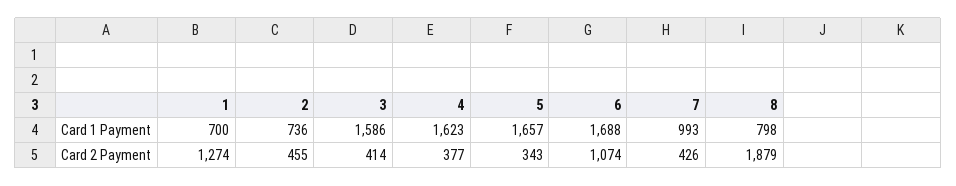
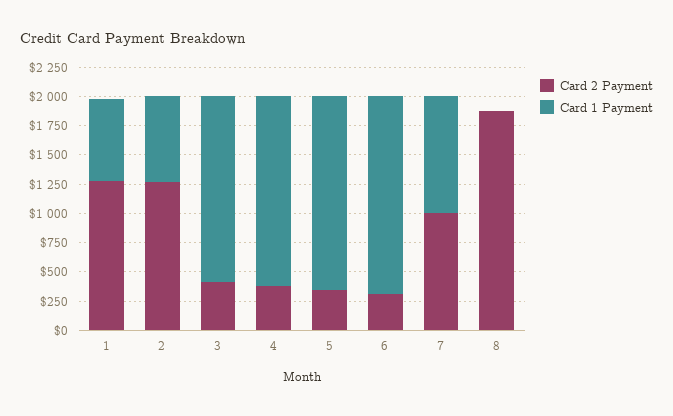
Card 1 Payment, 8: 798 -> 0
Card 2 Payment, 2: 455 -> 1250
Card 2 Payment, 6: 1074 -> 250
Card 2 Payment, 7: 426 -> 1000

